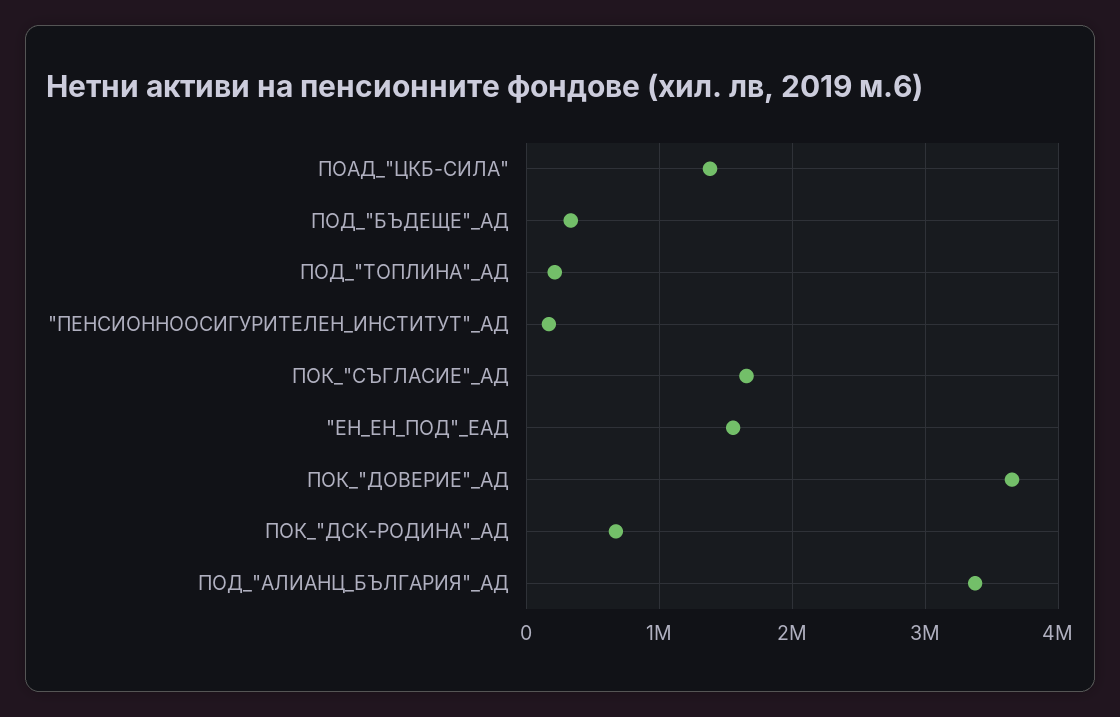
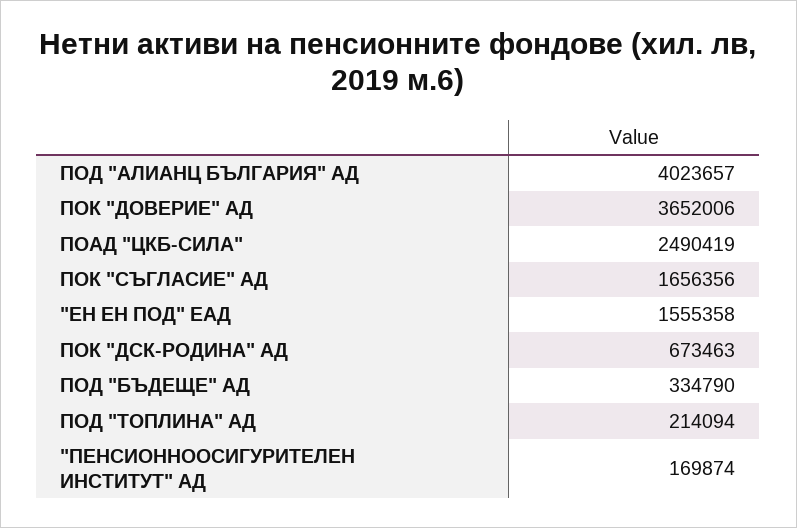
ПОАД_"ЦКБ-СИЛА": 1400000 -> 2490419
ПОД_"АЛИАНЦ_БЪЛГАРИЯ"_АД: 3400000 -> 4023657

